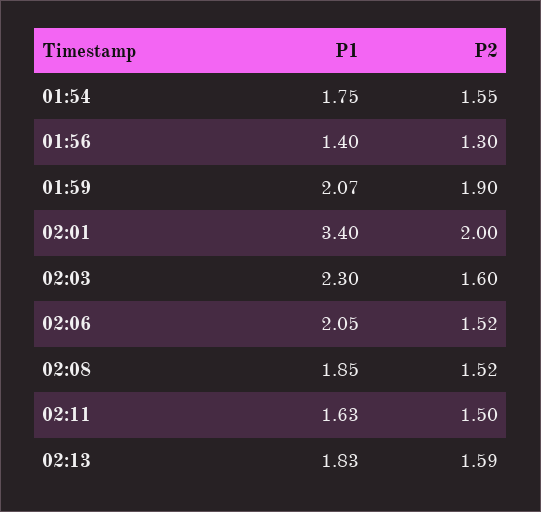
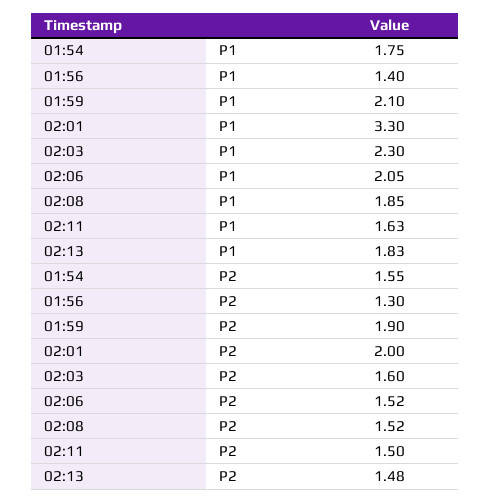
P1, 01:59: 2.07 -> 2.1
P1, 02:01: 3.4 -> 3.3
P2, 02:13: 1.59 -> 1.48

